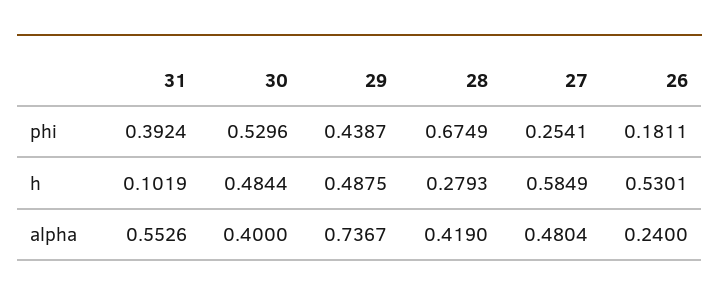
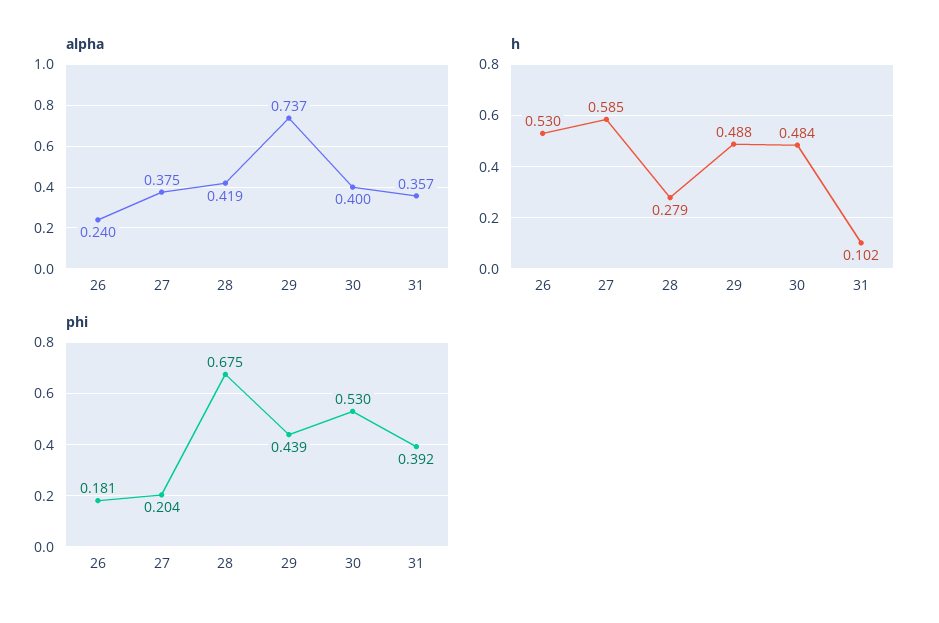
phi, 27: 0.2541 -> 0.204
alpha, 31: 0.5526 -> 0.357
alpha, 27: 0.4804 -> 0.375

